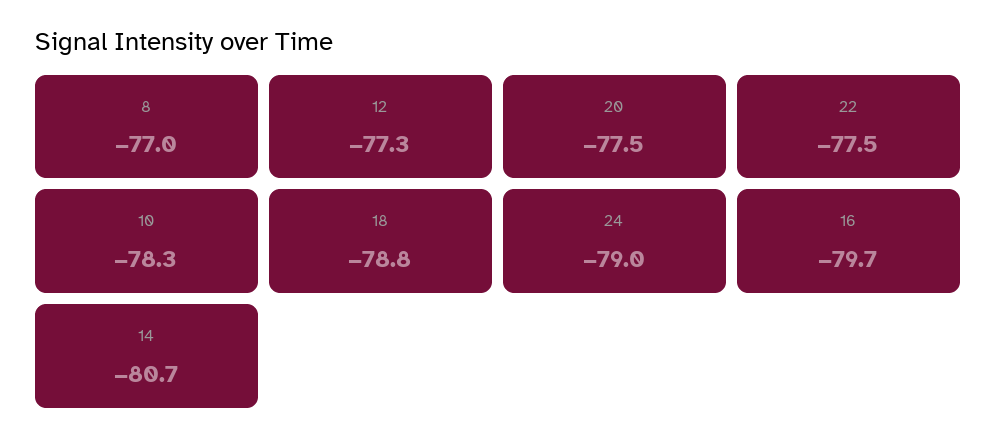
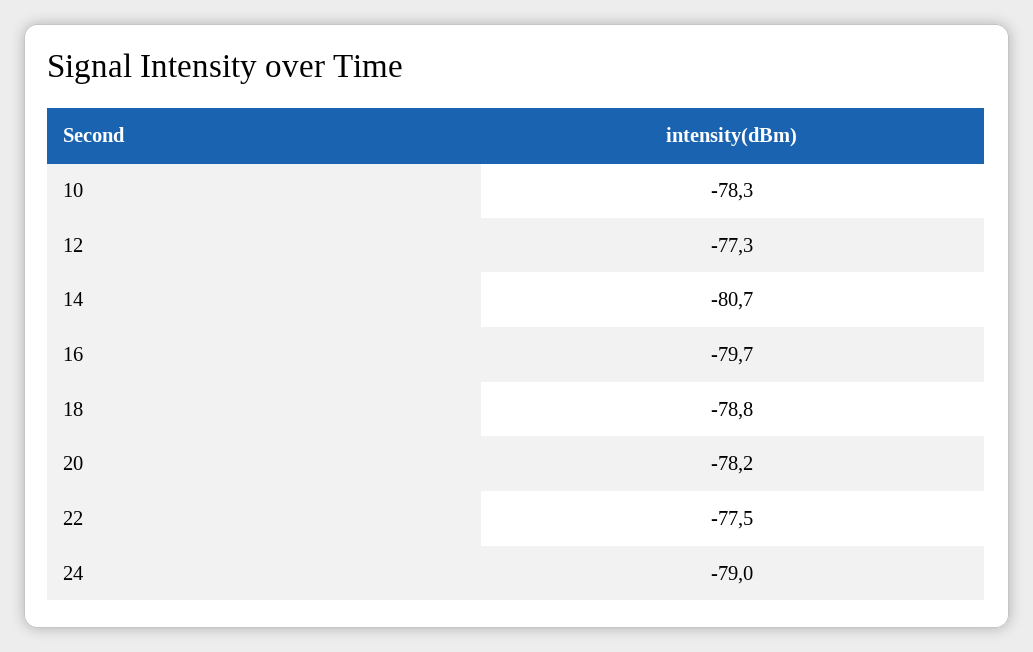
8: -77 -> none
20: -77.5 -> -78.2

